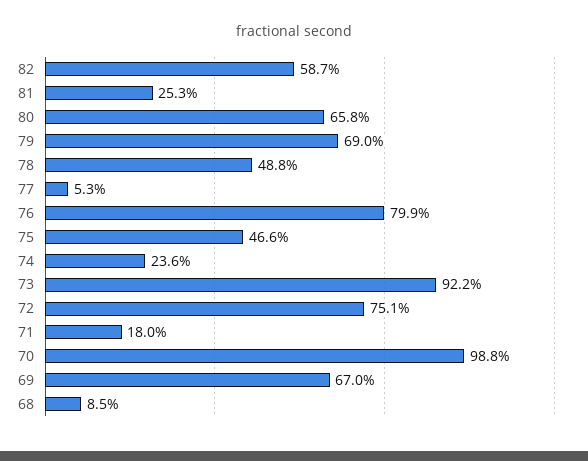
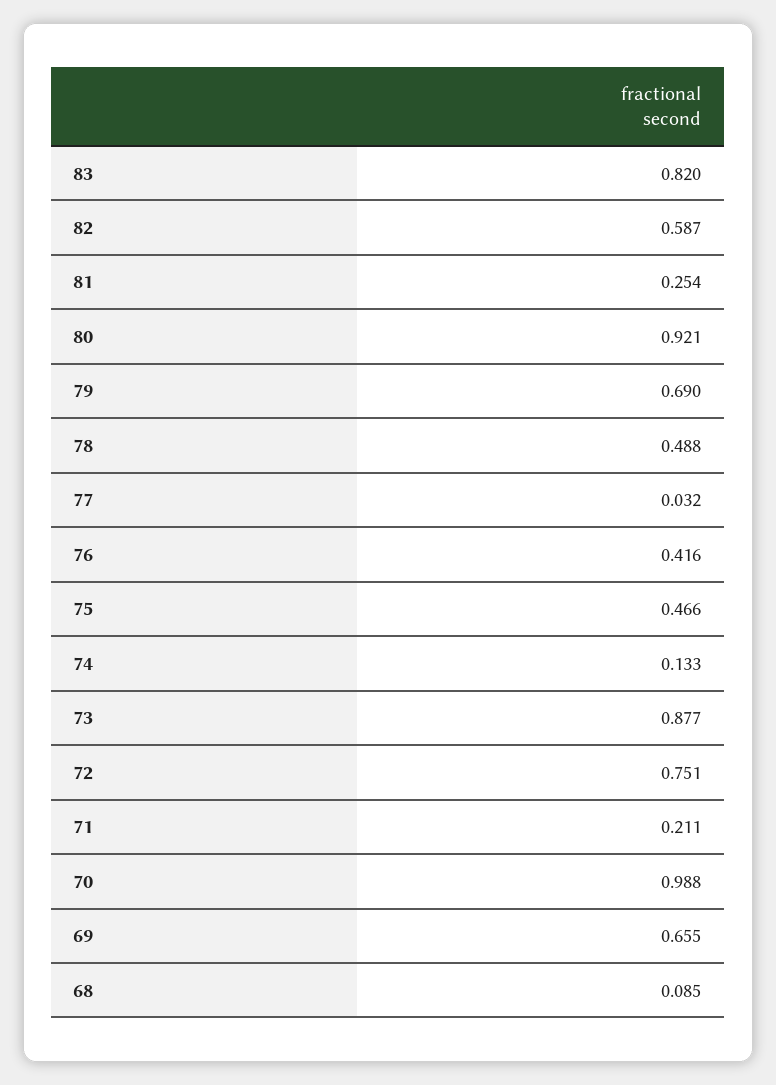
81: 0.253 -> 0.254
80: 0.658 -> 0.921
77: 0.053 -> 0.032
76: 0.799 -> 0.416
74: 0.236 -> 0.133
73: 0.922 -> 0.877
71: 0.18 -> 0.211
69: 0.67 -> 0.655
83: none -> 0.82

